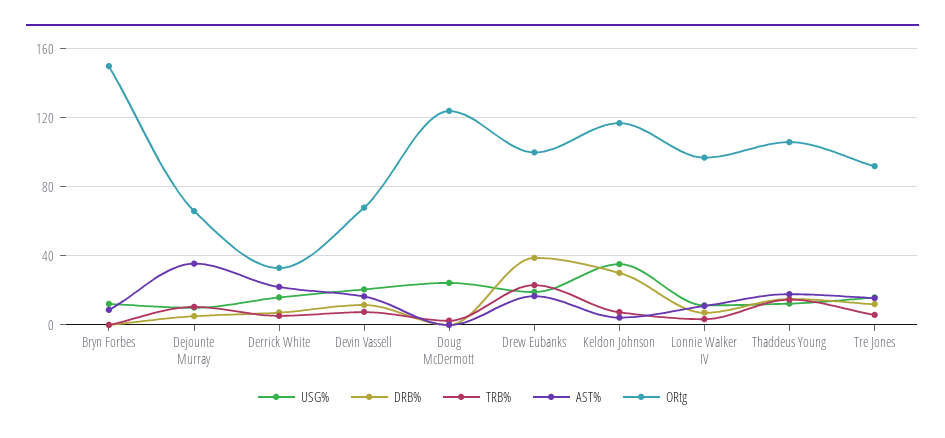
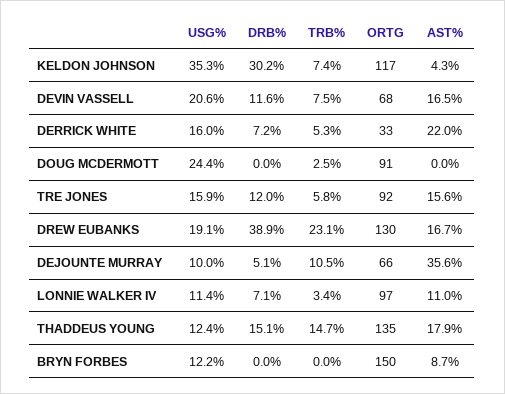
ORtg, Doug McDermott: 125 -> 91
ORtg, Drew Eubanks: 100 -> 130
ORtg, Thaddeus Young: 105 -> 135

